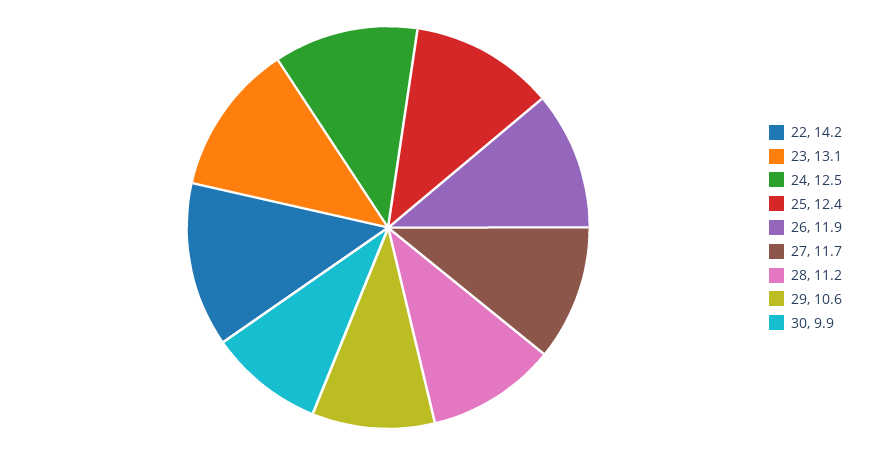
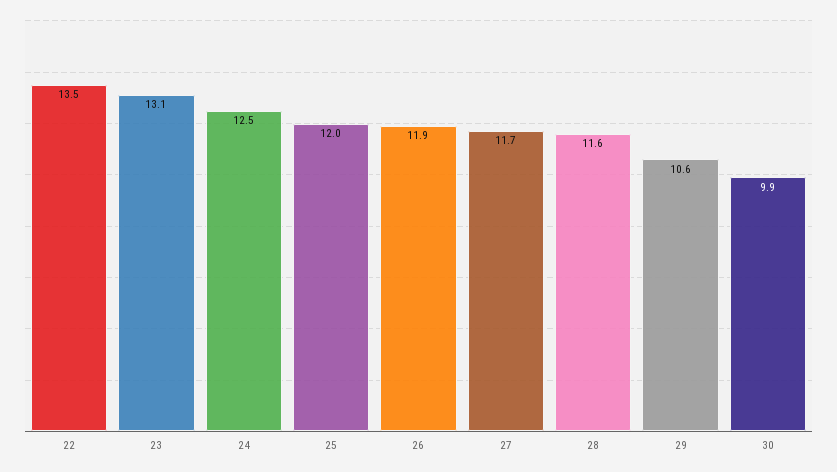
22: 14.2 -> 13.5
25: 12.4 -> 12
28: 11.2 -> 11.6

